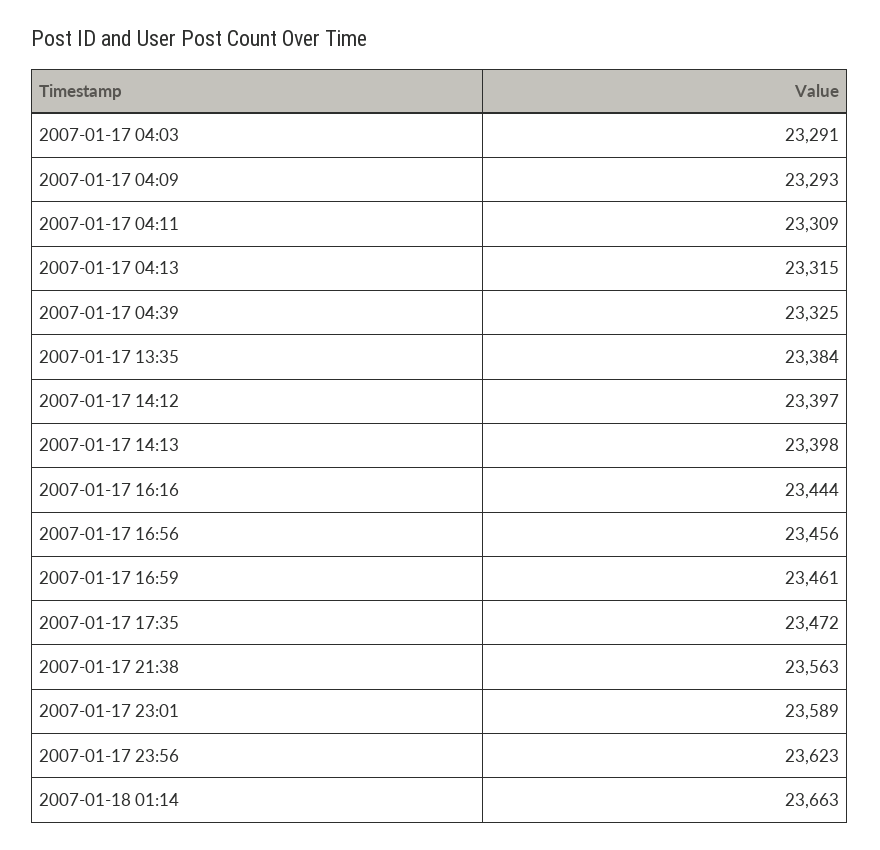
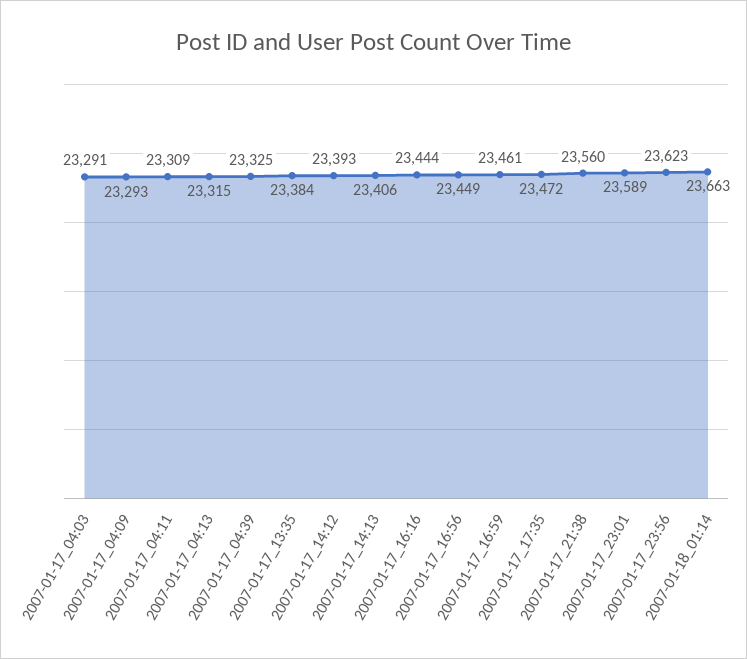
2007-01-17 14:12: 23397 -> 23393
2007-01-17 14:13: 23398 -> 23406
2007-01-17 16:56: 23456 -> 23449
2007-01-17 21:38: 23563 -> 23560

